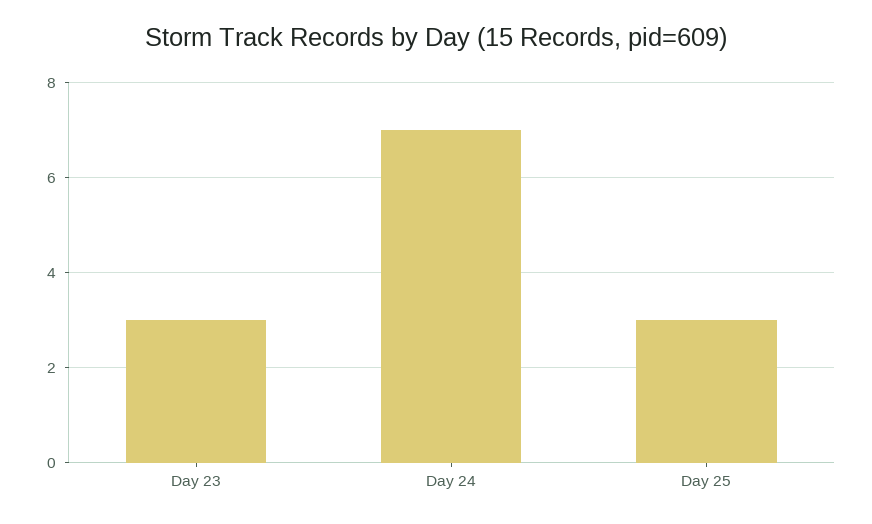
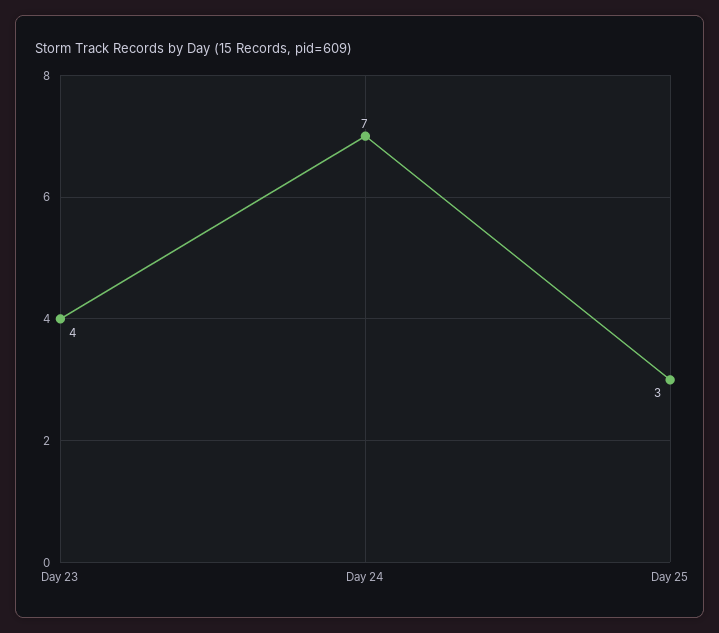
Day 23: 3 -> 4

